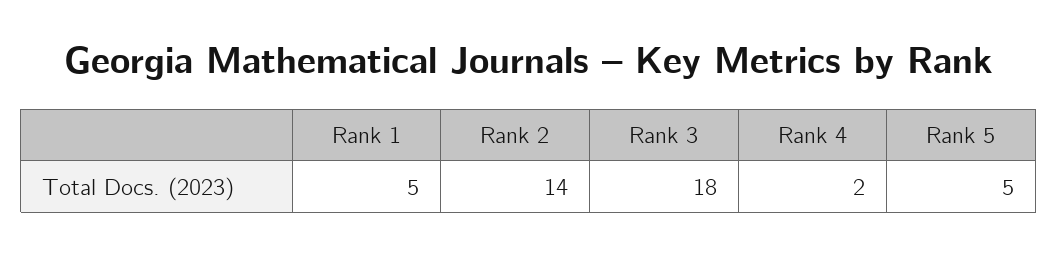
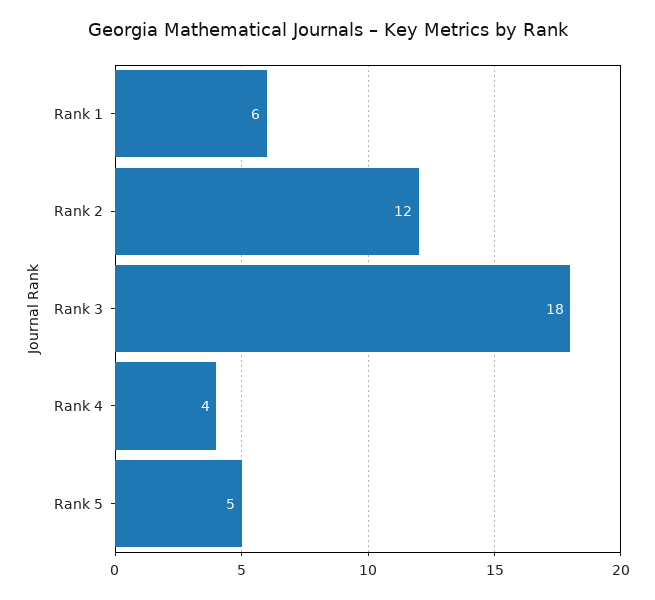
Rank 1: 5 -> 6
Rank 2: 14 -> 12
Rank 4: 2 -> 4

